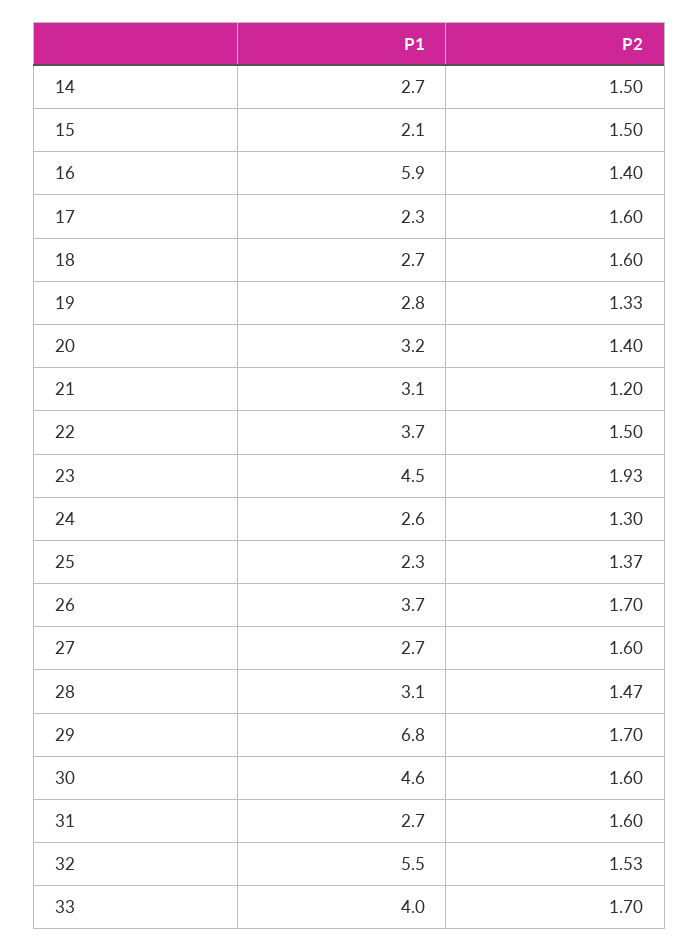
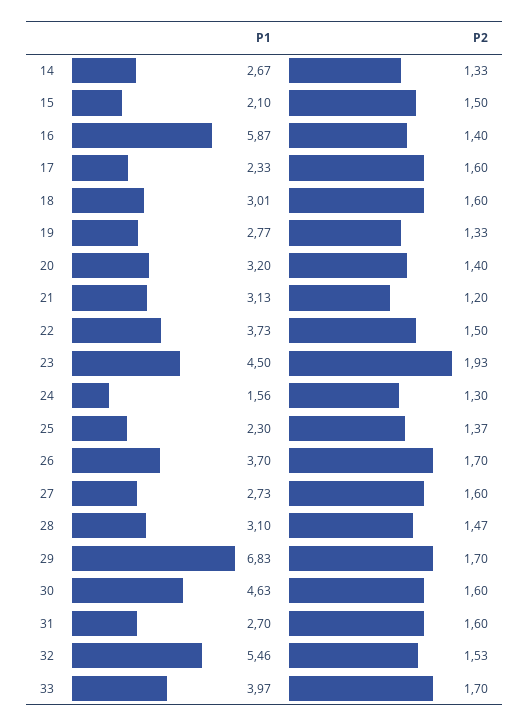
P2, 14: 1.5 -> 1.33
P1, 18: 2.7 -> 3.01
P1, 24: 2.6 -> 1.56

